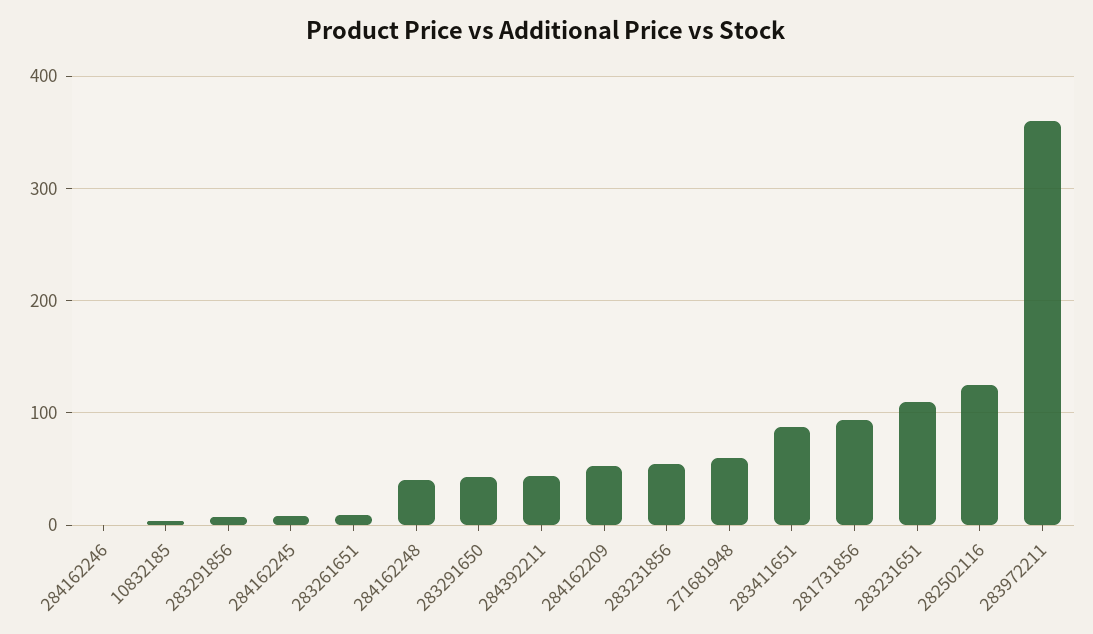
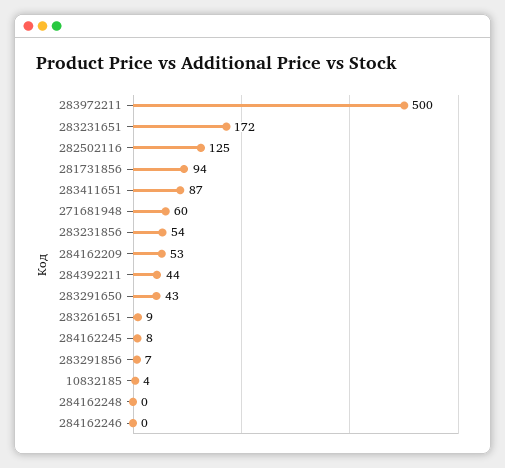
284162248: 40 -> 0
283231651: 110 -> 172
283972211: 360 -> 500

